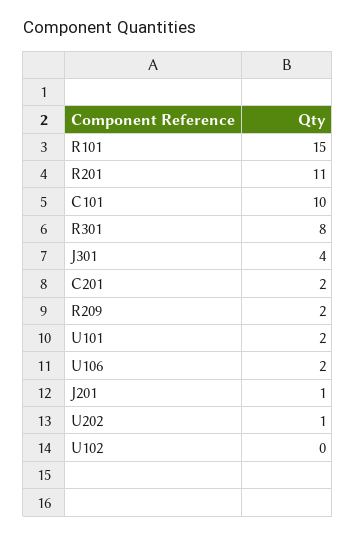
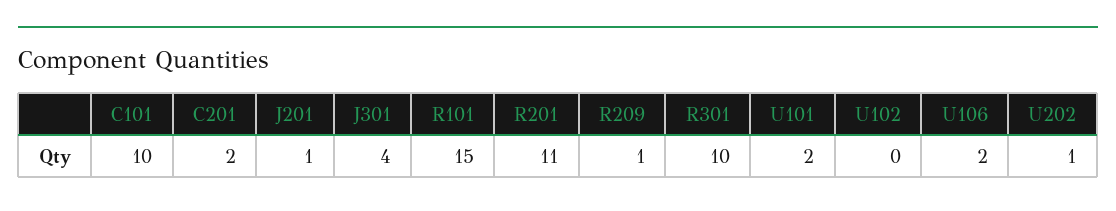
R301: 8 -> 10
R209: 2 -> 1

